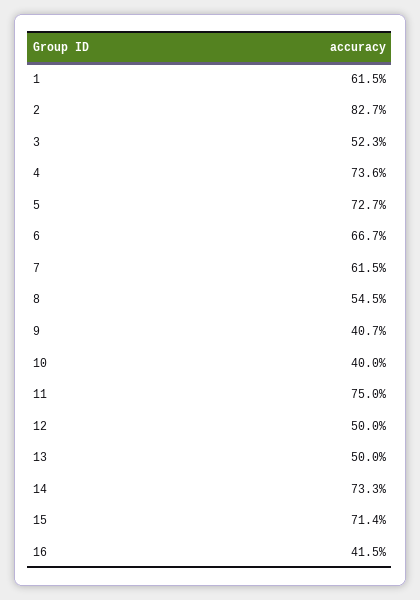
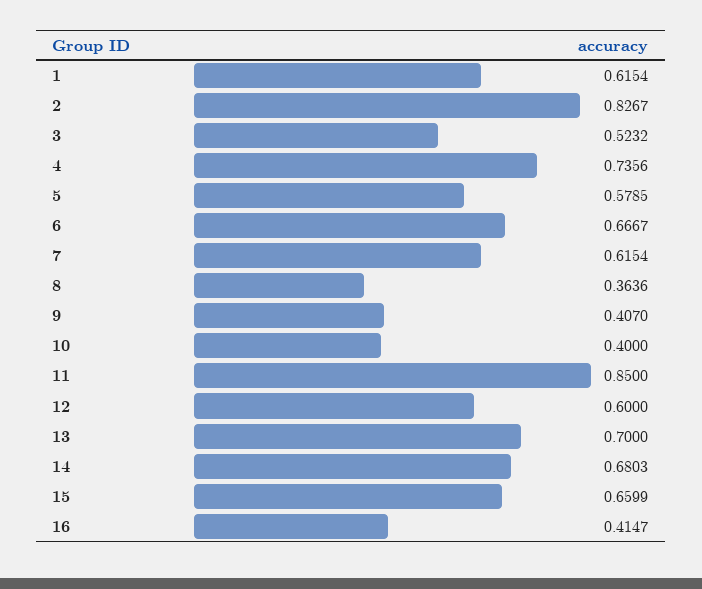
5: 0.727 -> 0.5785
8: 0.545 -> 0.3636
11: 0.75 -> 0.85
12: 0.5 -> 0.6
13: 0.5 -> 0.7
14: 0.733 -> 0.6803
15: 0.714 -> 0.6599

